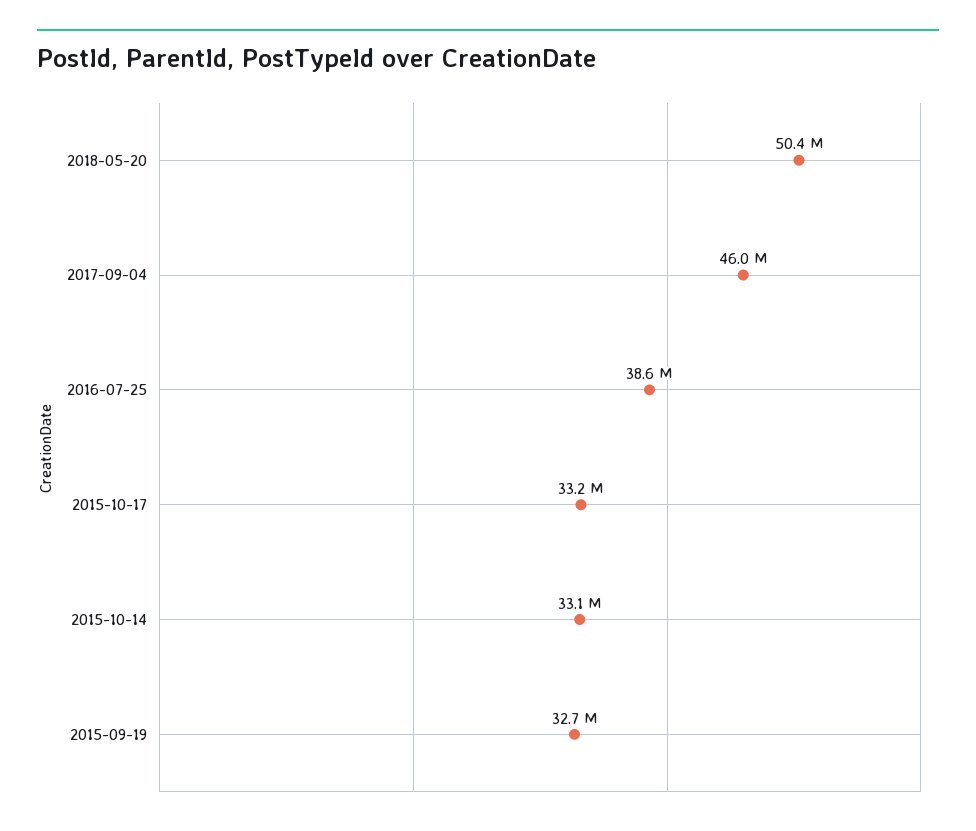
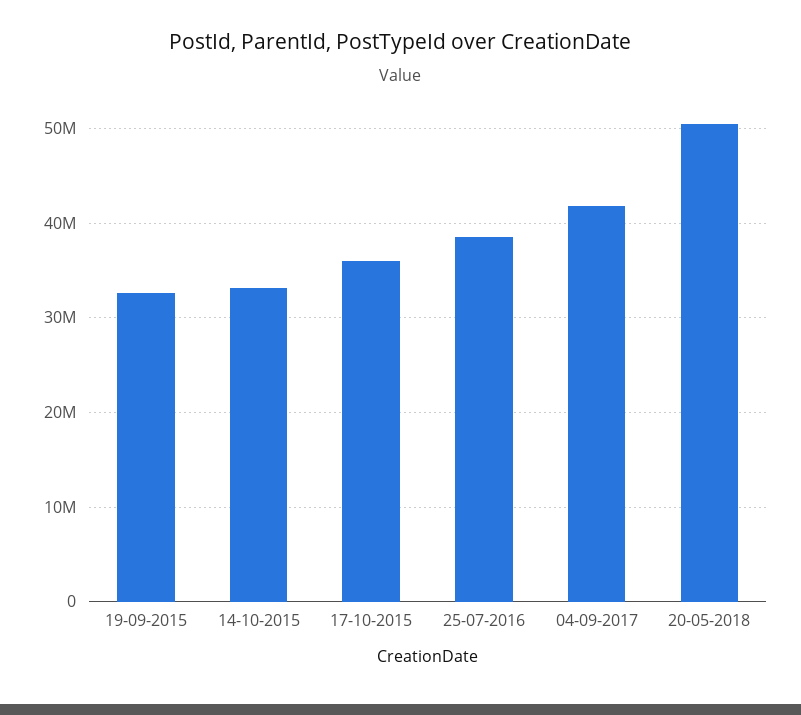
2017-09-04: 46000000 -> 42000000
2015-10-17: 33200000 -> 36000000

